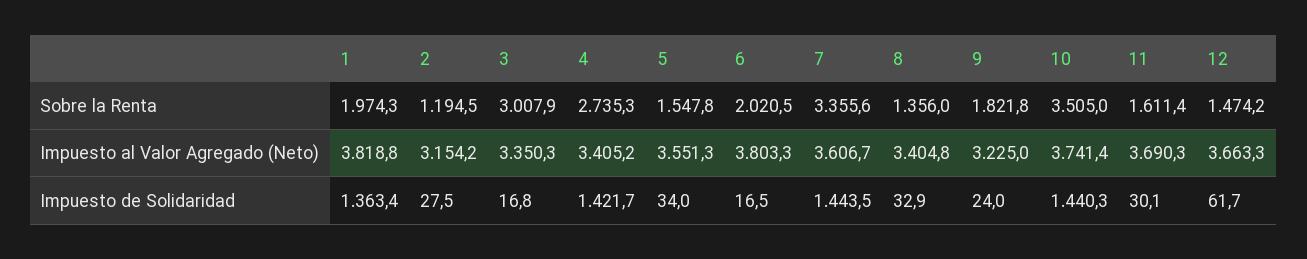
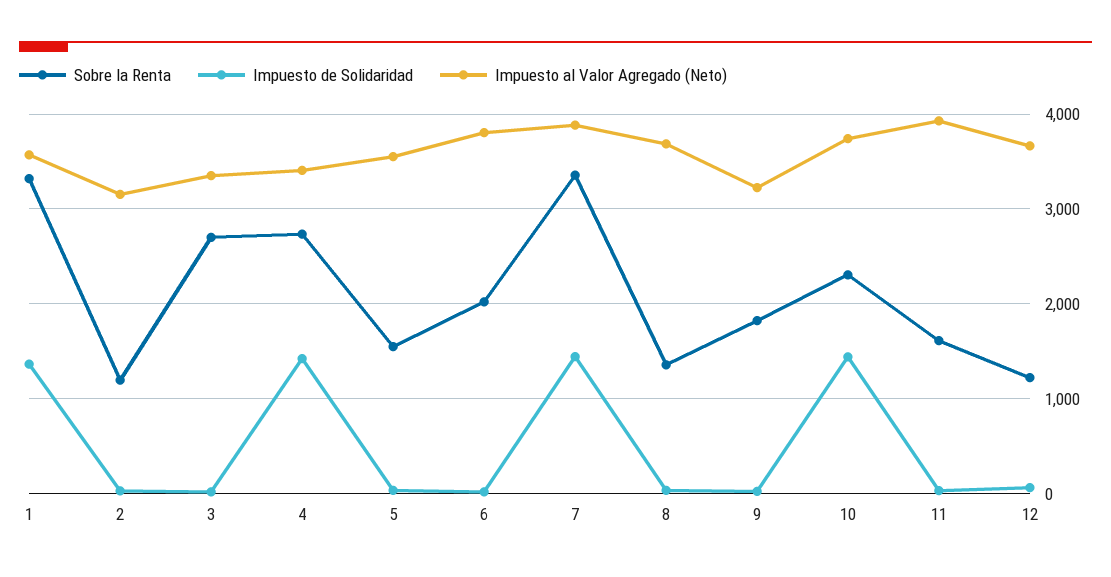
Sobre la Renta, 1: 1974.3 -> 3300
Sobre la Renta, 3: 3007.9 -> 2700
Sobre la Renta, 10: 3505 -> 2300
Sobre la Renta, 12: 1474.2 -> 1200
Impuesto al Valor Agregado (Neto), 1: 3818.8 -> 3600
Impuesto al Valor Agregado (Neto), 7: 3606.7 -> 3900
Impuesto al Valor Agregado (Neto), 8: 3404.8 -> 3700
Impuesto al Valor Agregado (Neto), 11: 3690.3 -> 3900

